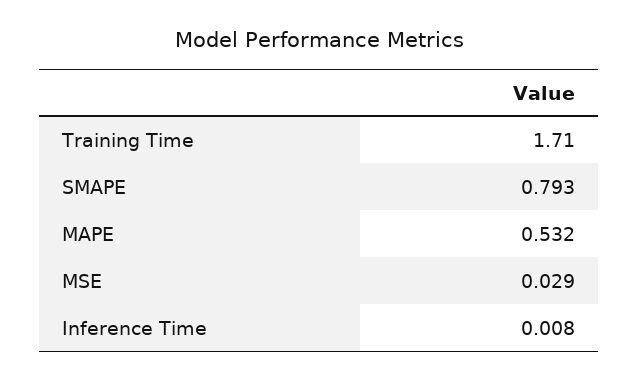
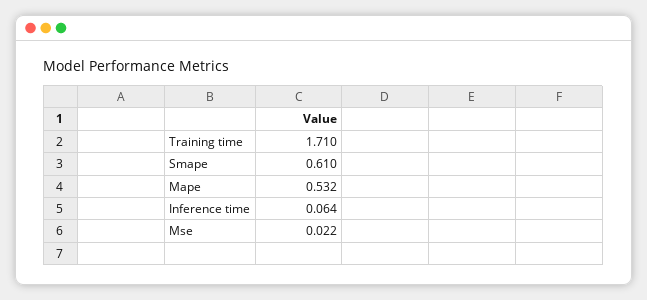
SMAPE: 0.793 -> 0.61
MSE: 0.029 -> 0.022
Inference Time: 0.008 -> 0.064

